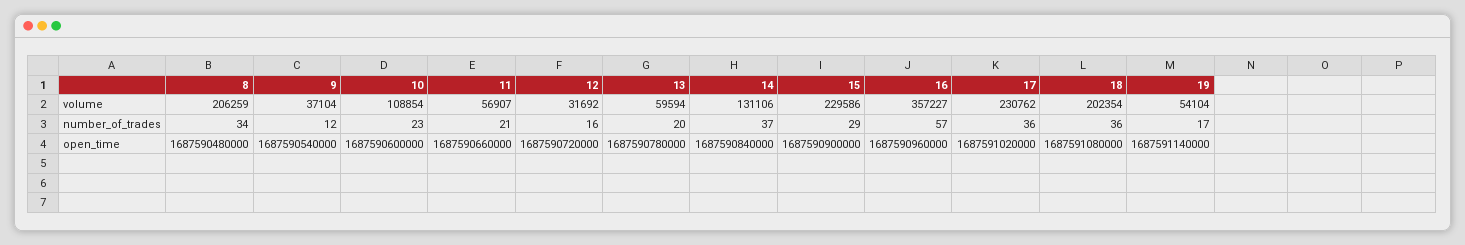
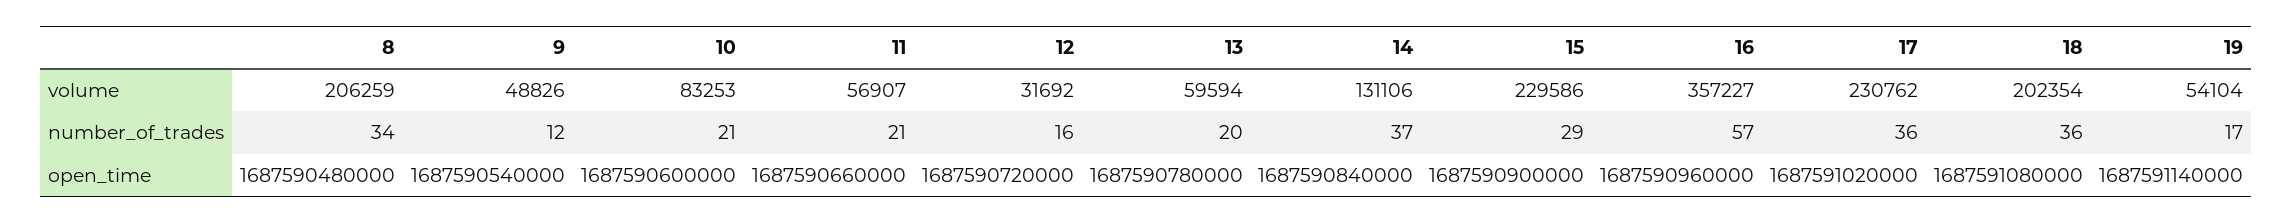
9, volume: 37104 -> 48826
10, volume: 108854 -> 83253
10, number_of_trades: 23 -> 21

